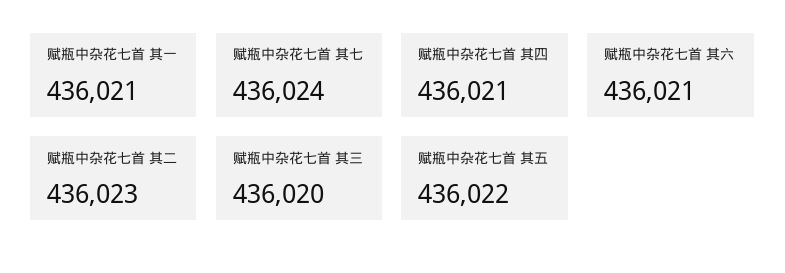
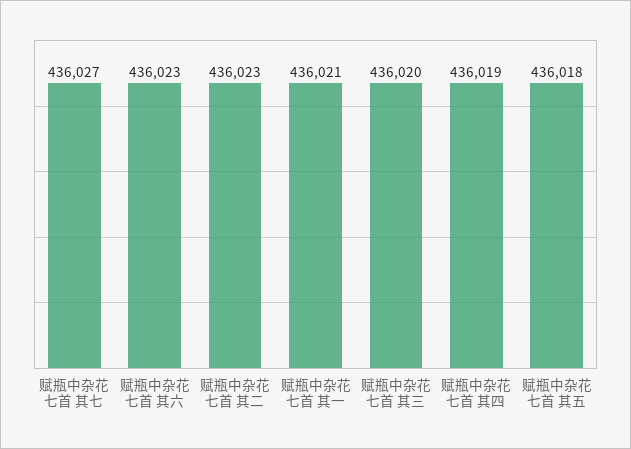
赋瓶中杂花七首 其七: 436024 -> 436027
赋瓶中杂花七首 其四: 436021 -> 436019
赋瓶中杂花七首 其六: 436021 -> 436023
赋瓶中杂花七首 其五: 436022 -> 436018

